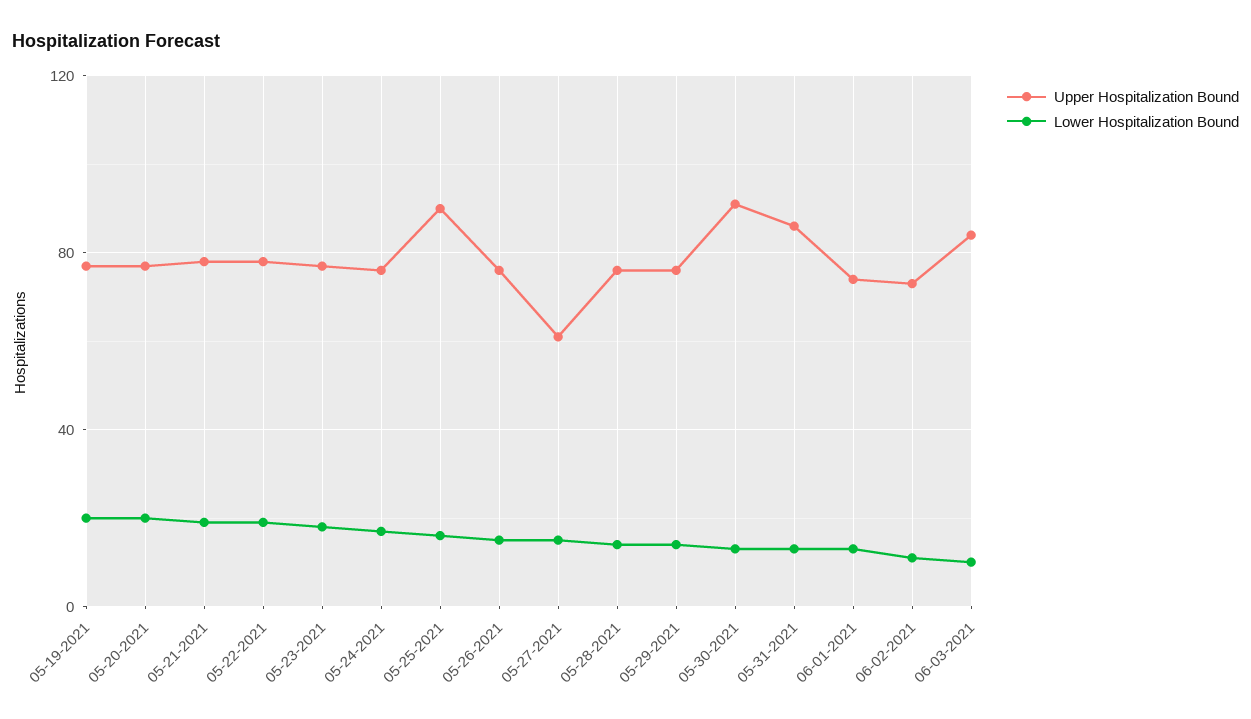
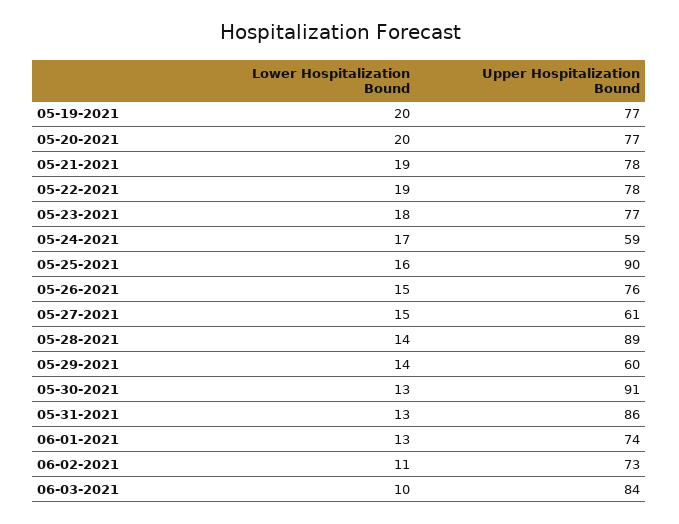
Upper Hospitalization Bound, 05-24-2021: 75 -> 59
Upper Hospitalization Bound, 05-28-2021: 75 -> 89
Upper Hospitalization Bound, 05-29-2021: 75 -> 60

